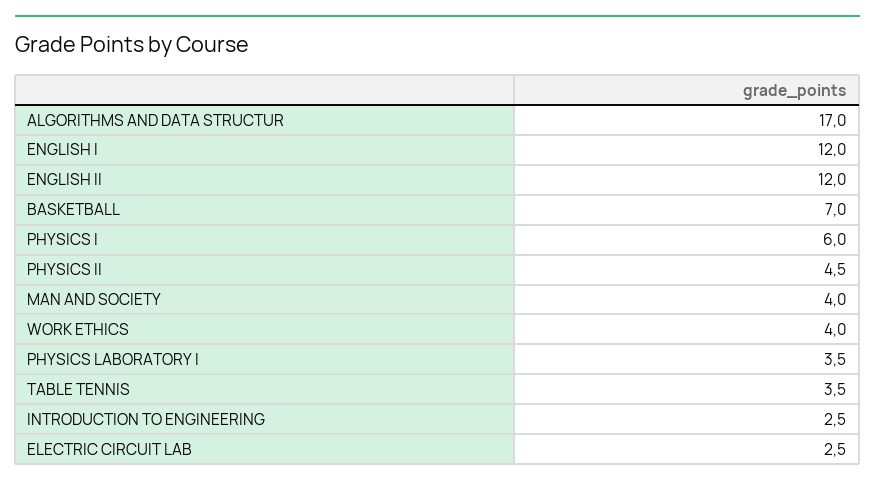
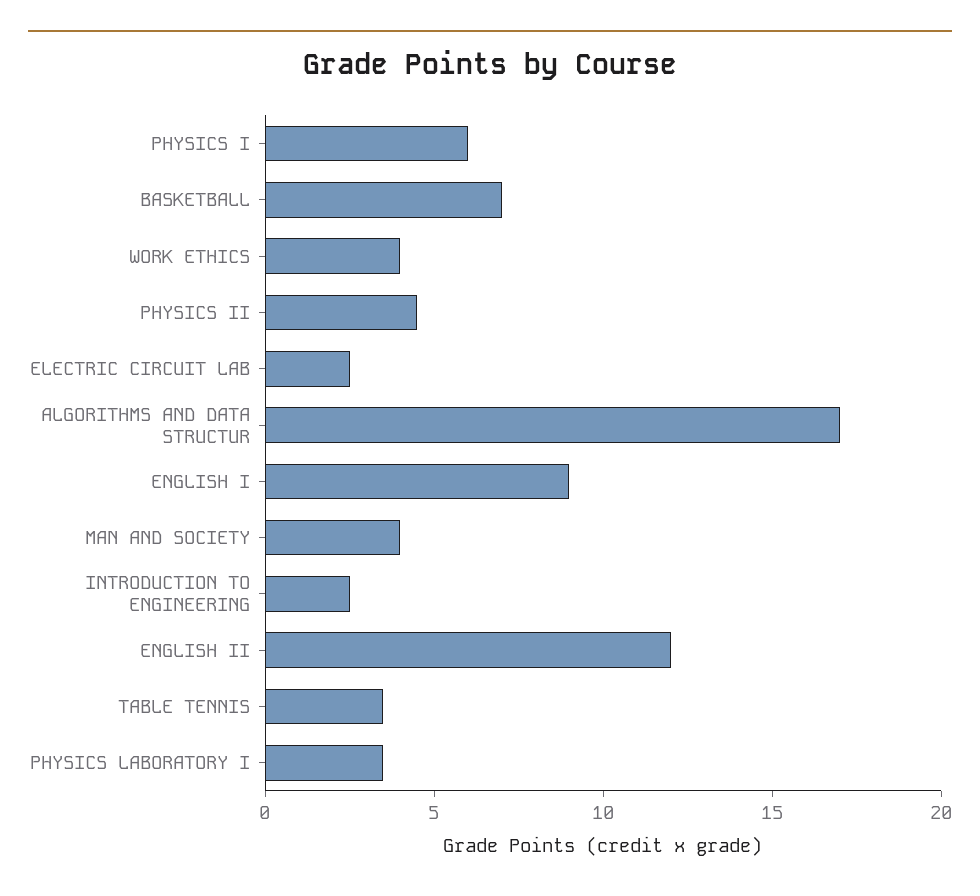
ENGLISH I: 12 -> 9

